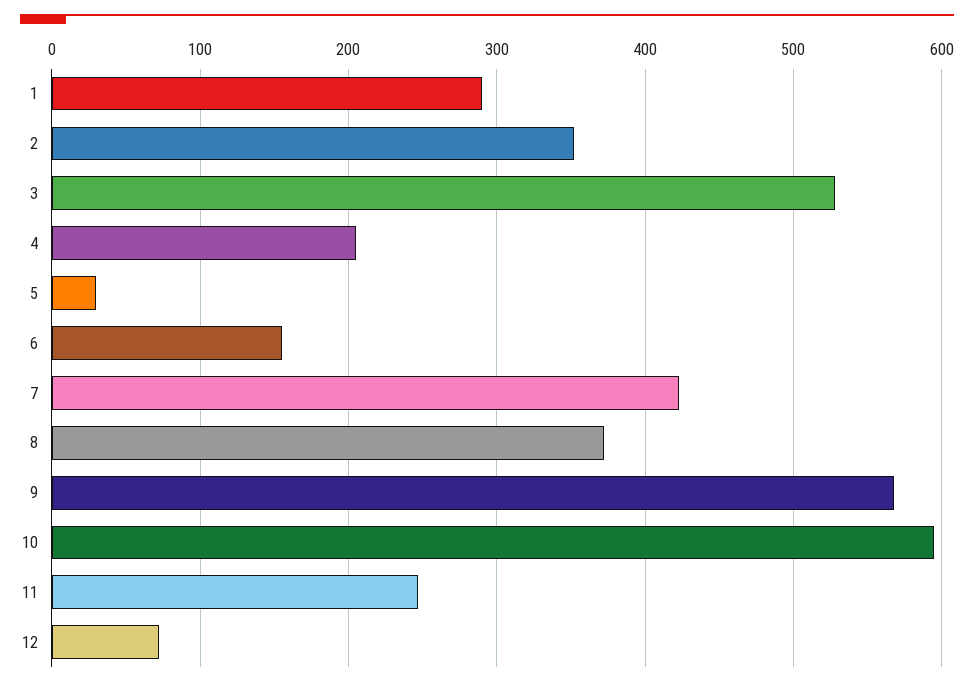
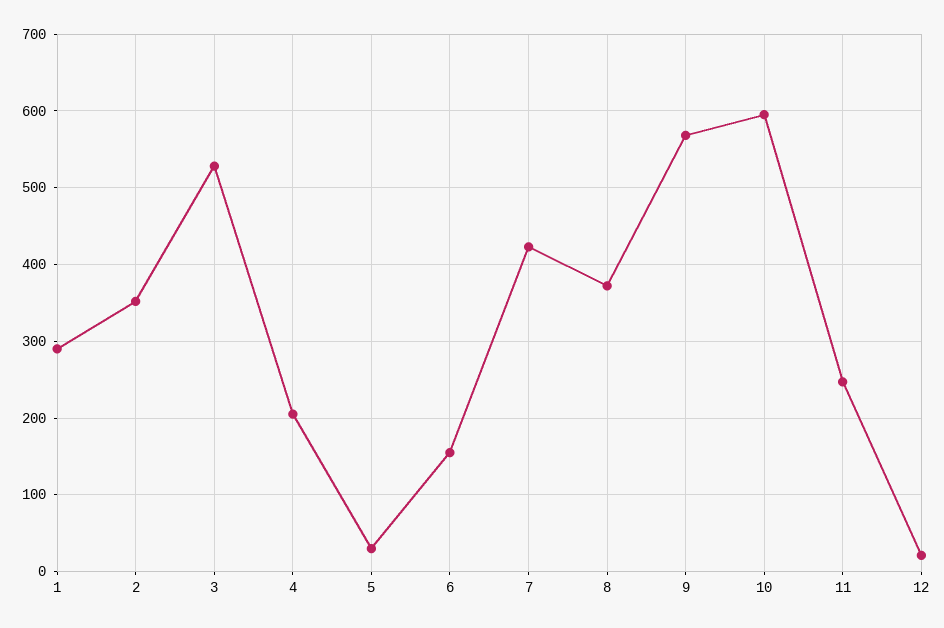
12: 70 -> 20

